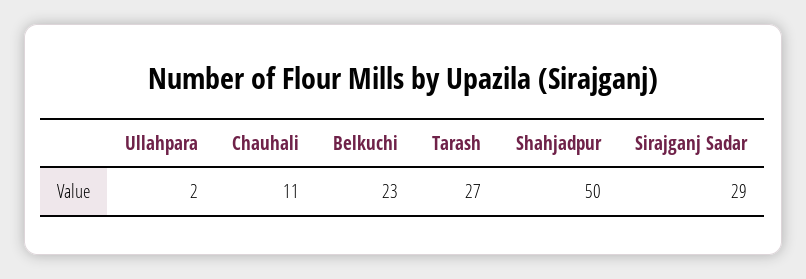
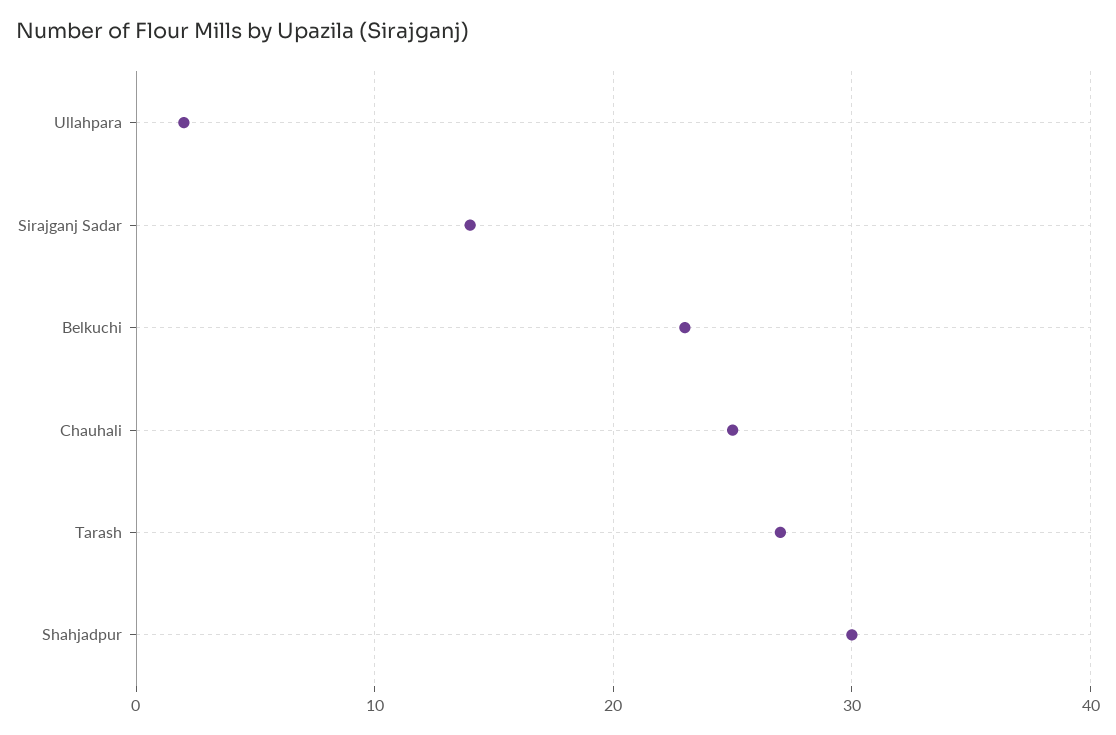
Chauhali: 11 -> 25
Shahjadpur: 50 -> 30
Sirajganj Sadar: 29 -> 14

